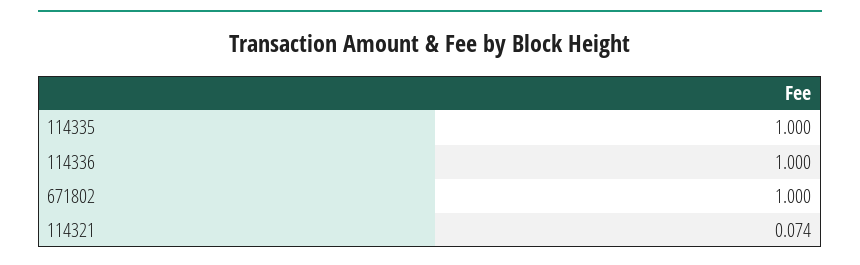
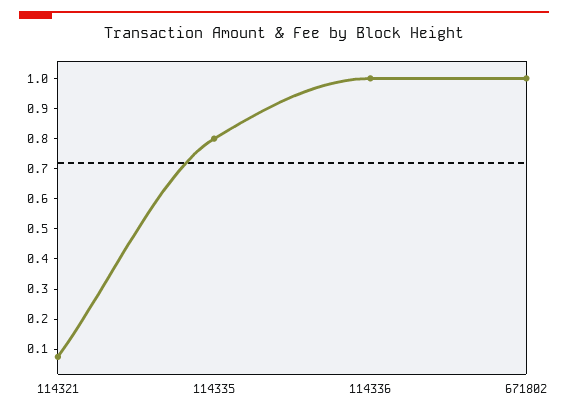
114335: 1 -> 0.8

